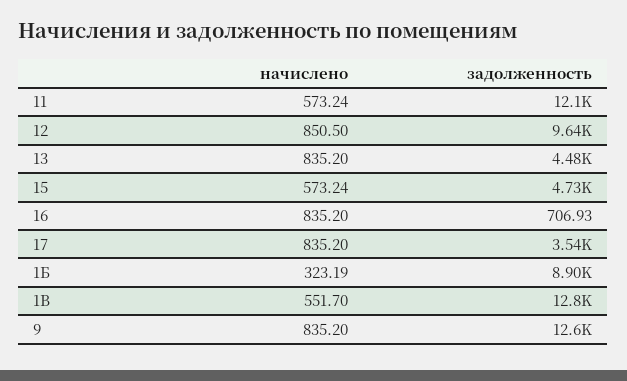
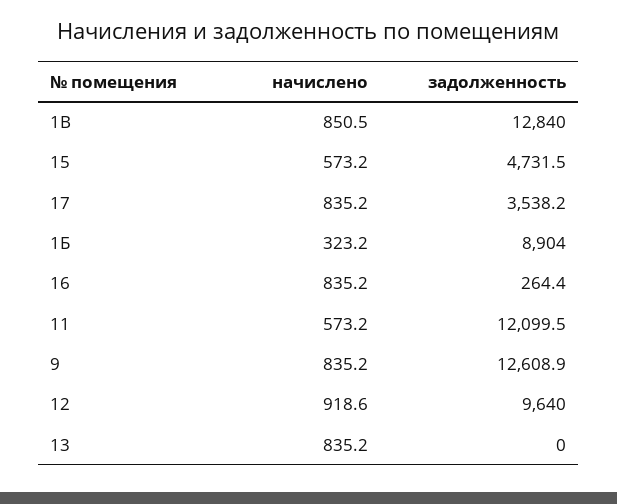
начислено, 12: 850.5 -> 918.6
задолженность, 13: 4480 -> 0
задолженность, 16: 706.93 -> 264.4
начислено, 1В: 551.7 -> 850.5

